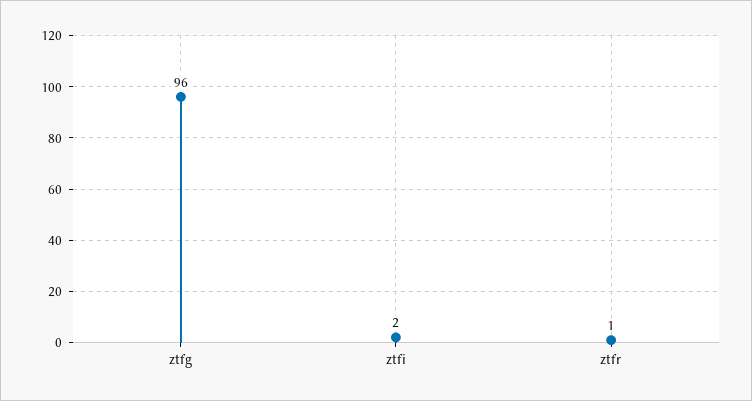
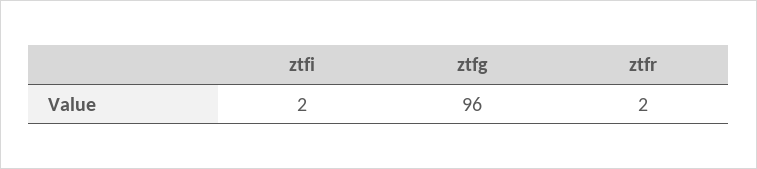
ztfr: 1 -> 2

